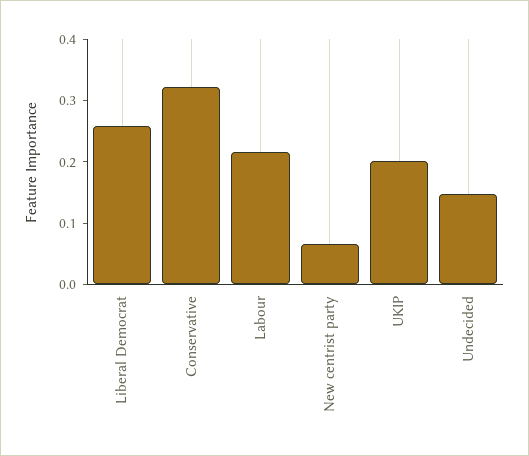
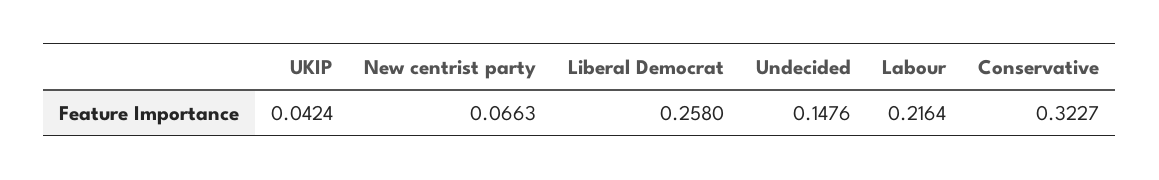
UKIP: 0.2 -> 0.0424

